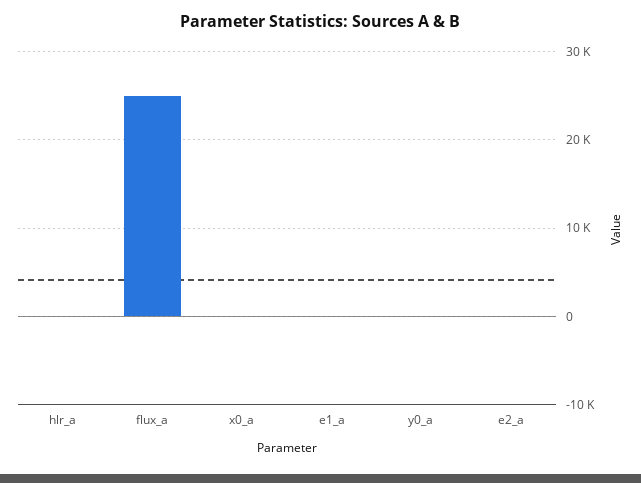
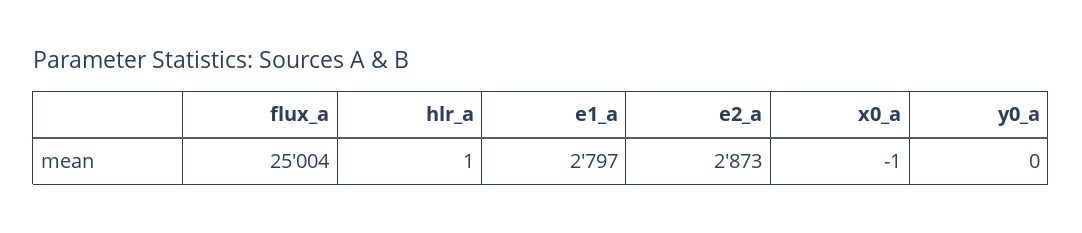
e1_a: 0 -> 2797
e2_a: 0 -> 2873

